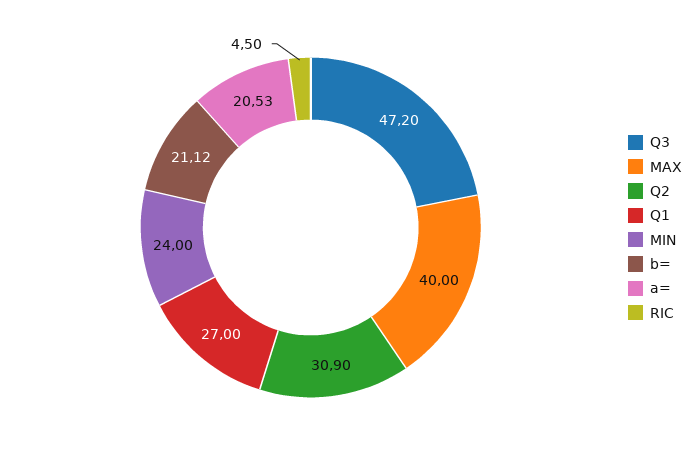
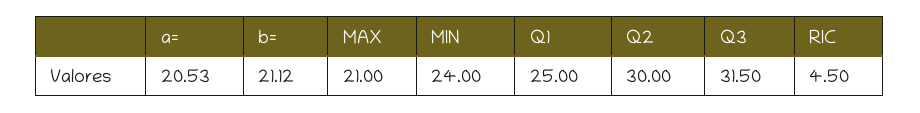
Q3: 47.2 -> 31.5
MAX: 40 -> 21
Q2: 30.9 -> 30
Q1: 27 -> 25

